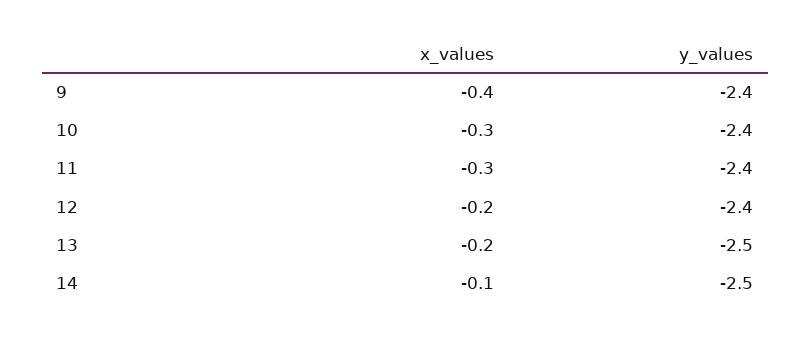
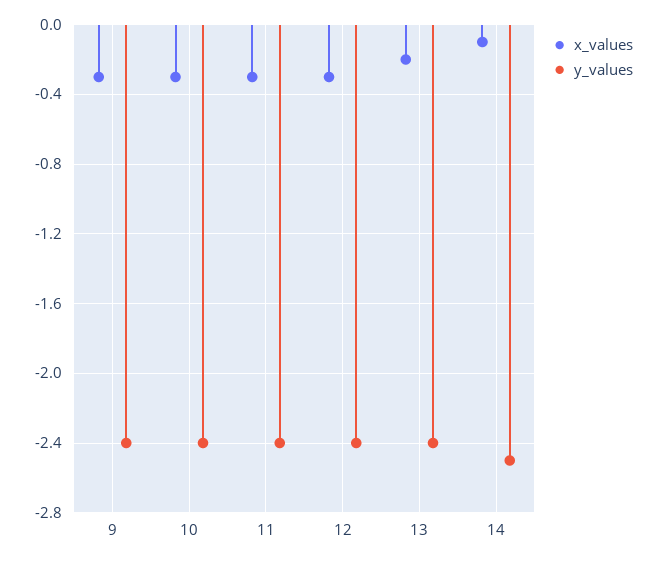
x_values, 9: -0.4 -> -0.3
x_values, 12: -0.2 -> -0.3
y_values, 13: -2.5 -> -2.4

